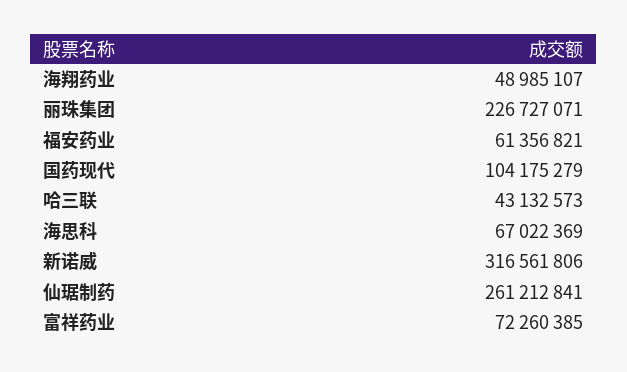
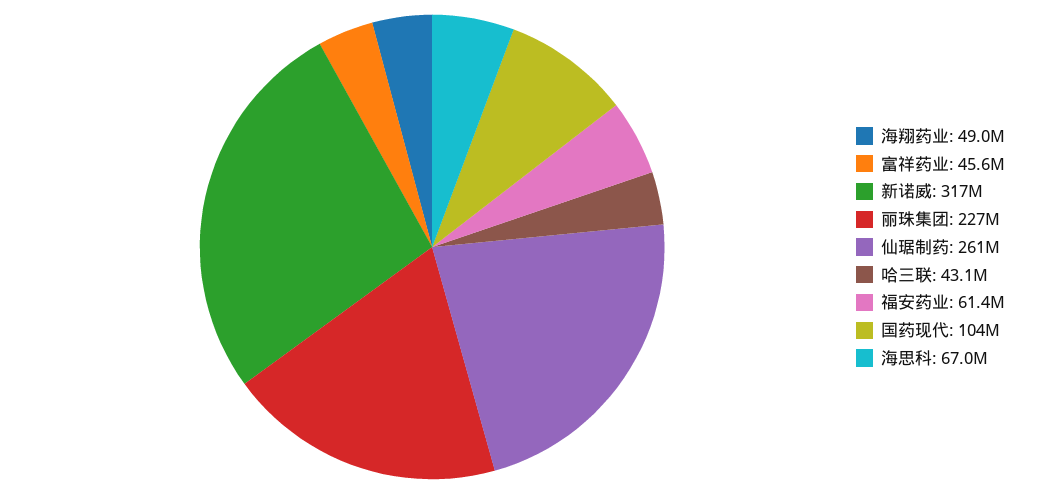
富祥药业: 72260385 -> 45600000

